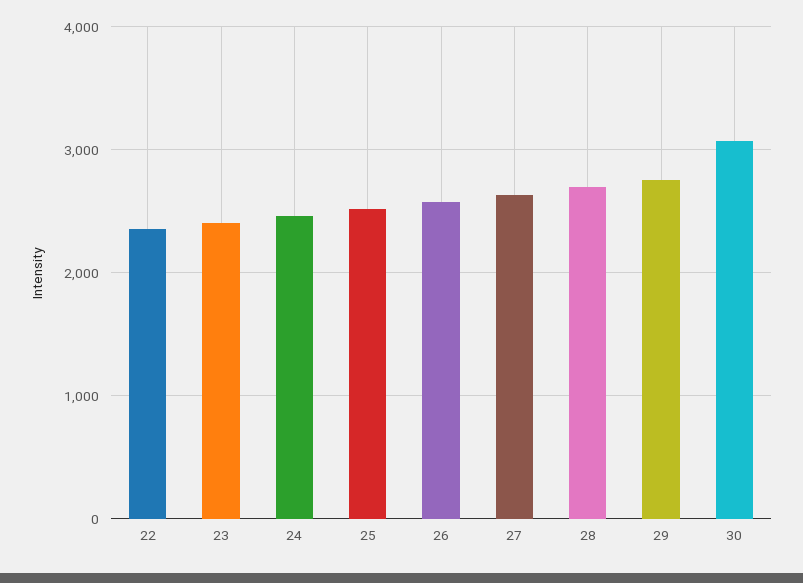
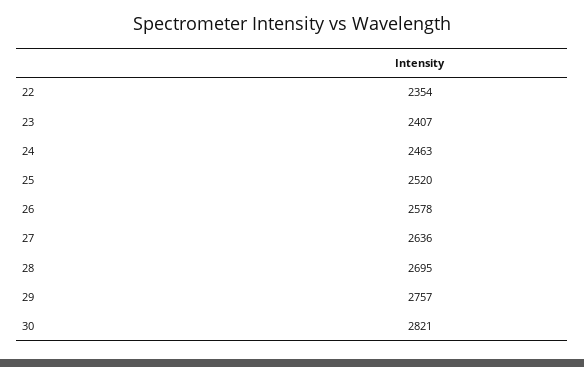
30: 3100 -> 2821

